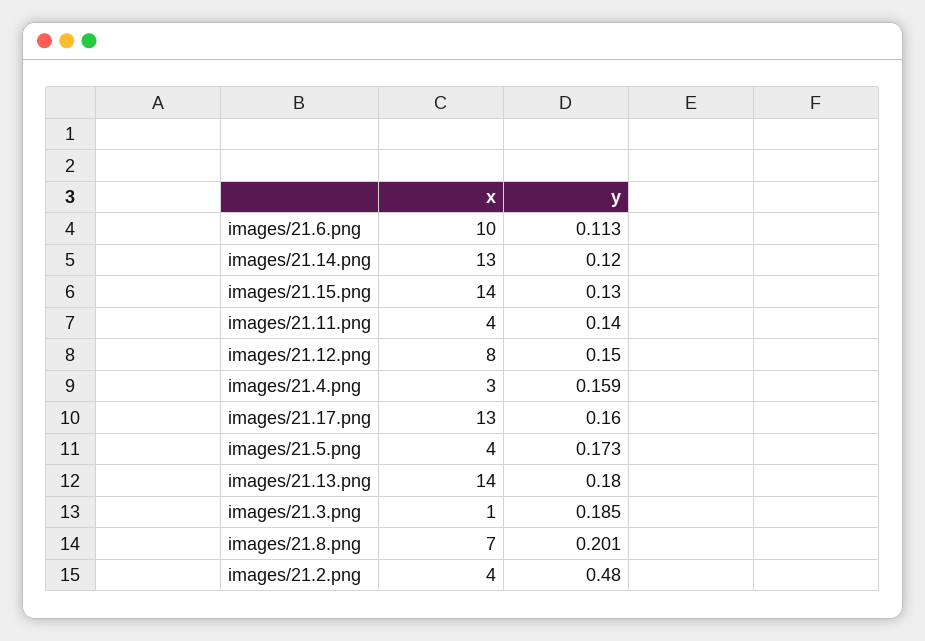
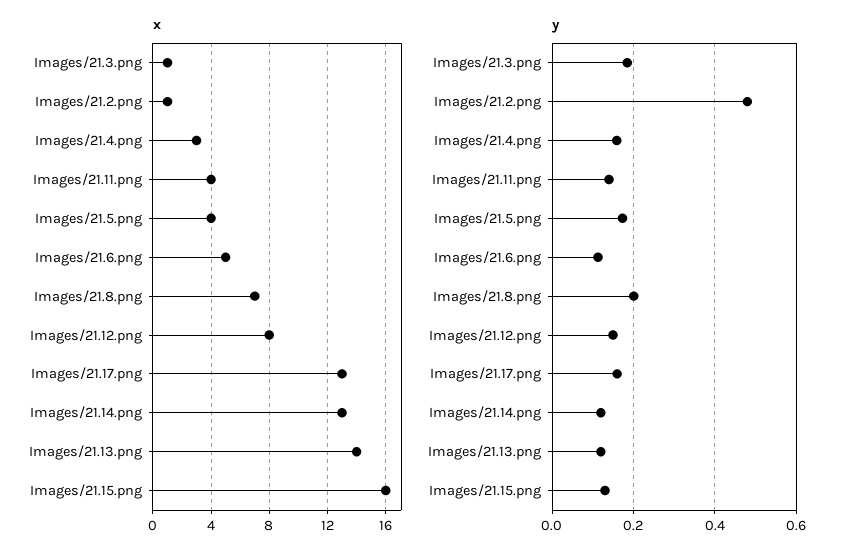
x, images/21.6.png: 10 -> 5
x, images/21.15.png: 14 -> 16
y, images/21.13.png: 0.18 -> 0.12
x, images/21.2.png: 4 -> 1

